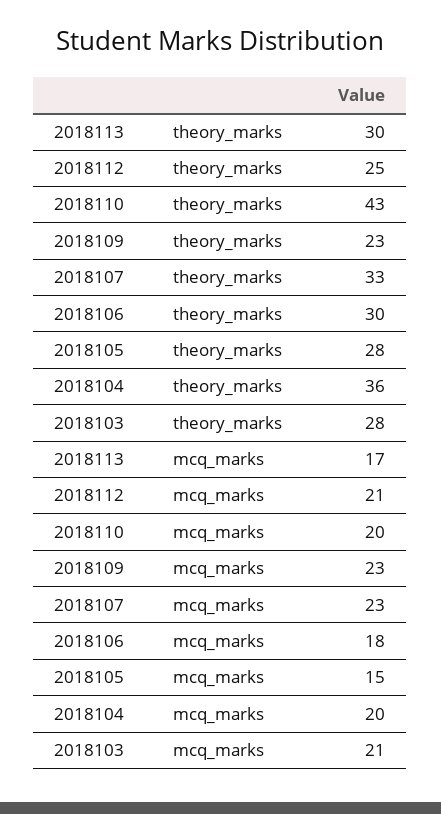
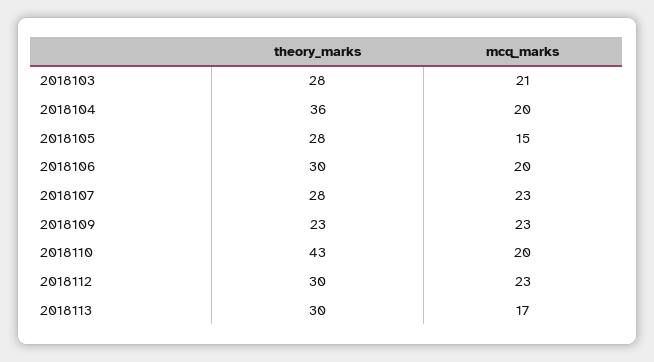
2018112, theory_marks: 25 -> 30
2018107, theory_marks: 33 -> 28
2018112, mcq_marks: 21 -> 23
2018106, mcq_marks: 18 -> 20

